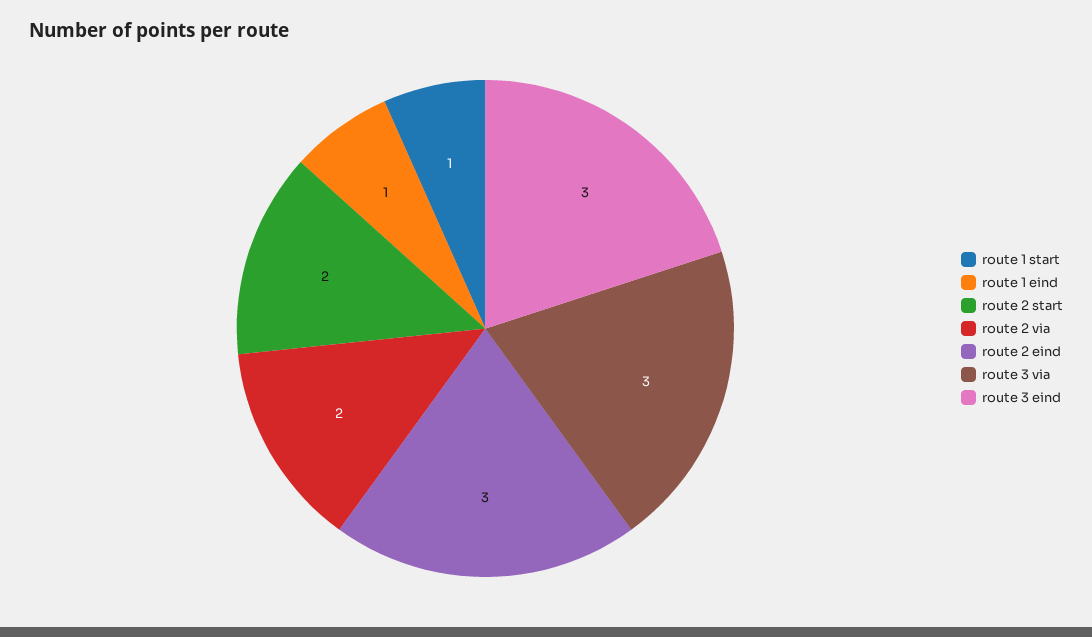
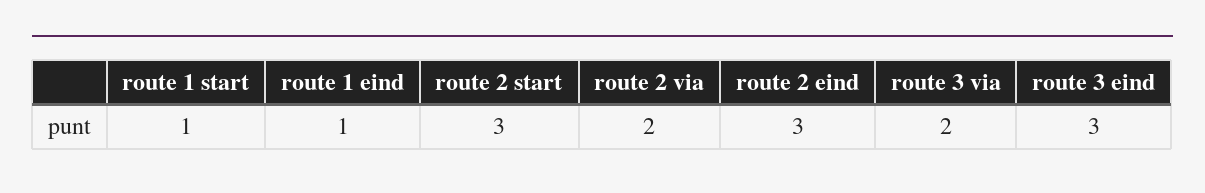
route 2 start: 2 -> 3
route 3 via: 3 -> 2

